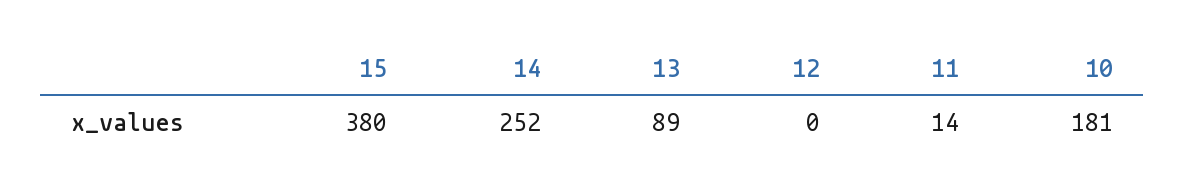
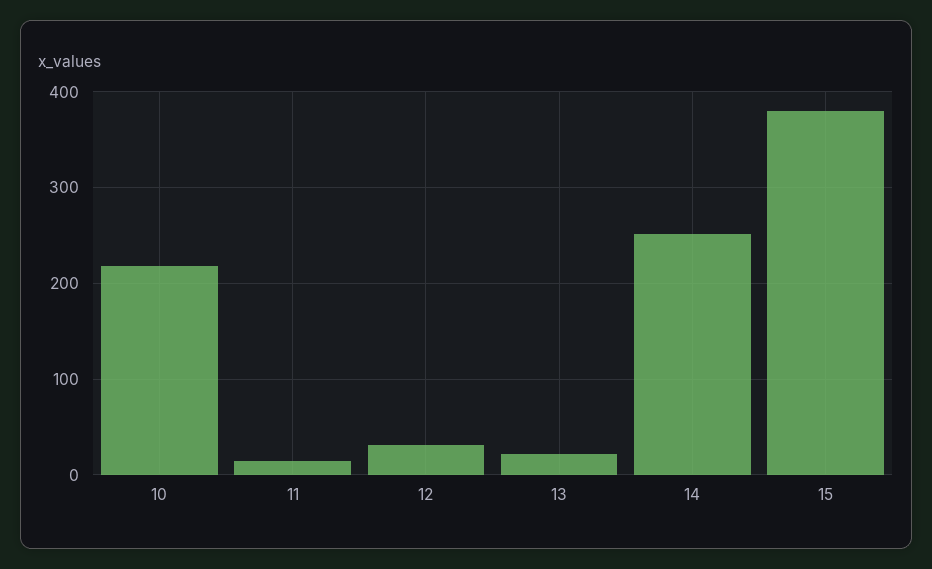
13: 89 -> 20
12: 0 -> 30
10: 181 -> 220

